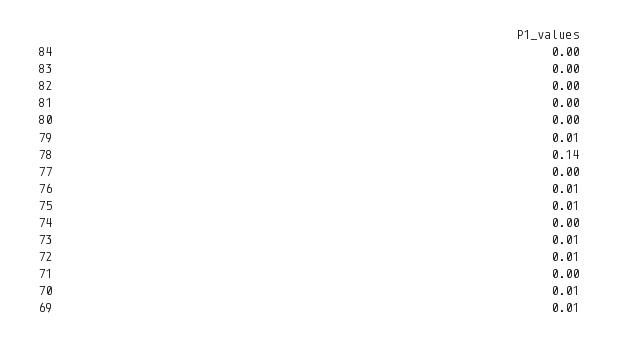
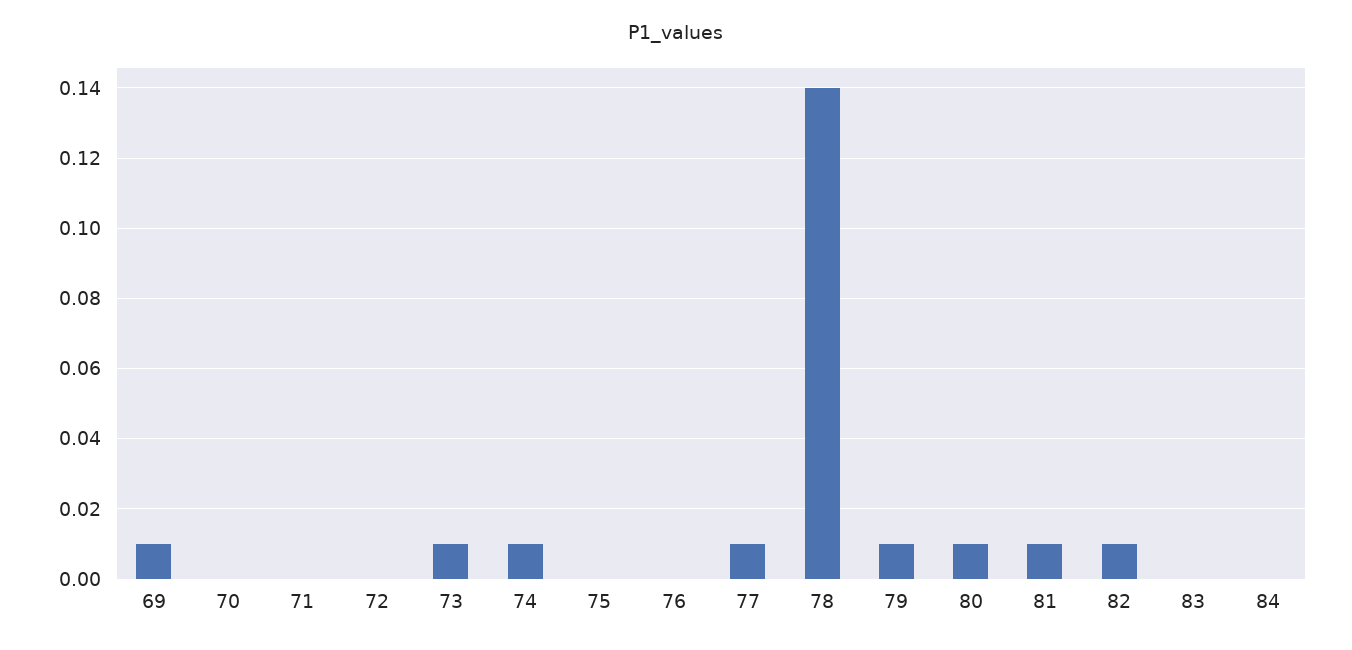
82: 0 -> 0.01
81: 0 -> 0.01
80: 0 -> 0.01
77: 0 -> 0.01
76: 0.01 -> 0
75: 0.01 -> 0
74: 0 -> 0.01
72: 0.01 -> 0
70: 0.01 -> 0

